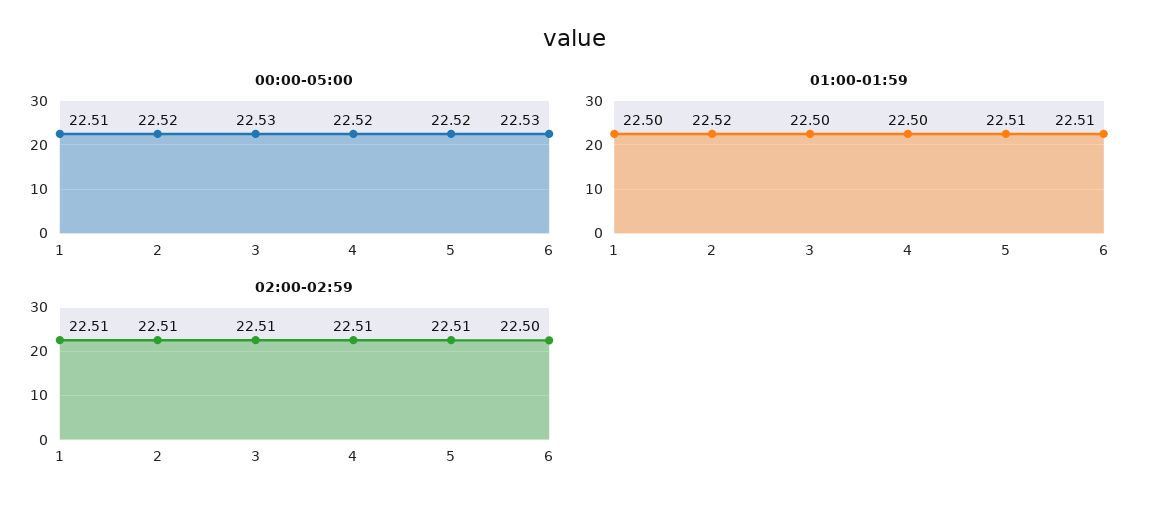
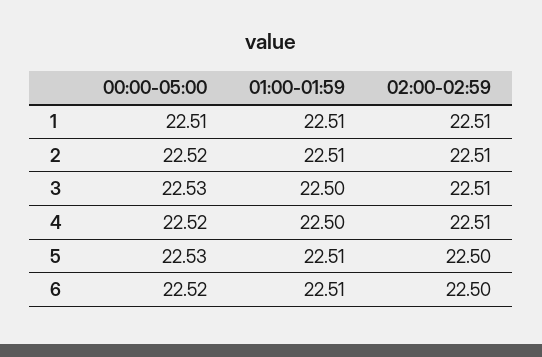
00:00-05:00, 5: 22.52 -> 22.53
00:00-05:00, 6: 22.53 -> 22.52
01:00-01:59, 1: 22.5 -> 22.51
01:00-01:59, 2: 22.52 -> 22.51
02:00-02:59, 5: 22.51 -> 22.5

